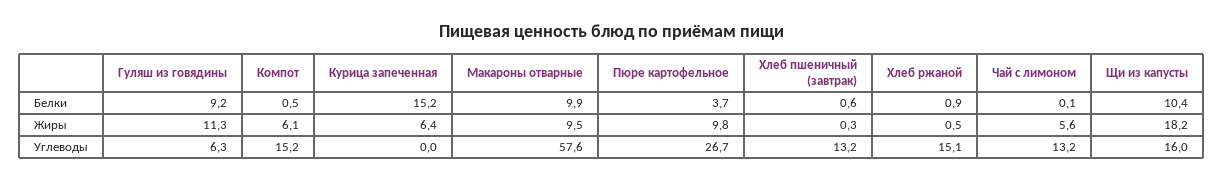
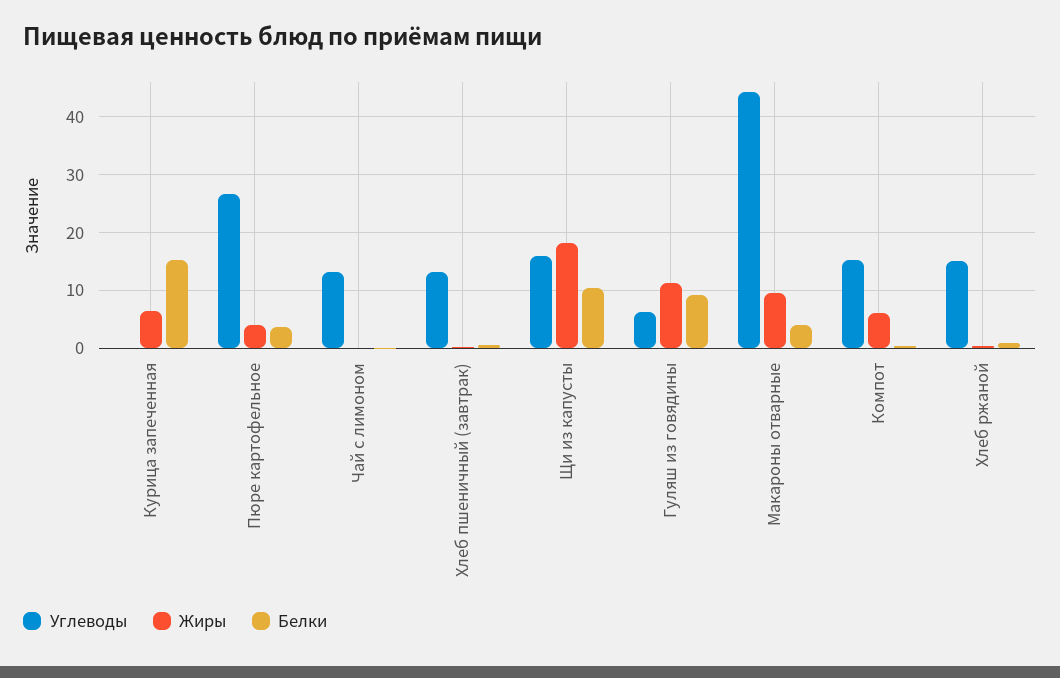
Белки, Макароны отварные: 9.9 -> 4
Жиры, Пюре картофельное: 9.8 -> 4
Жиры, Чай с лимоном: 5.6 -> 0
Углеводы, Макароны отварные: 57.6 -> 44

